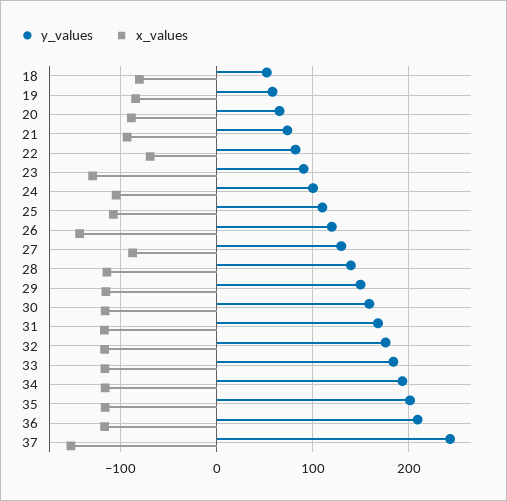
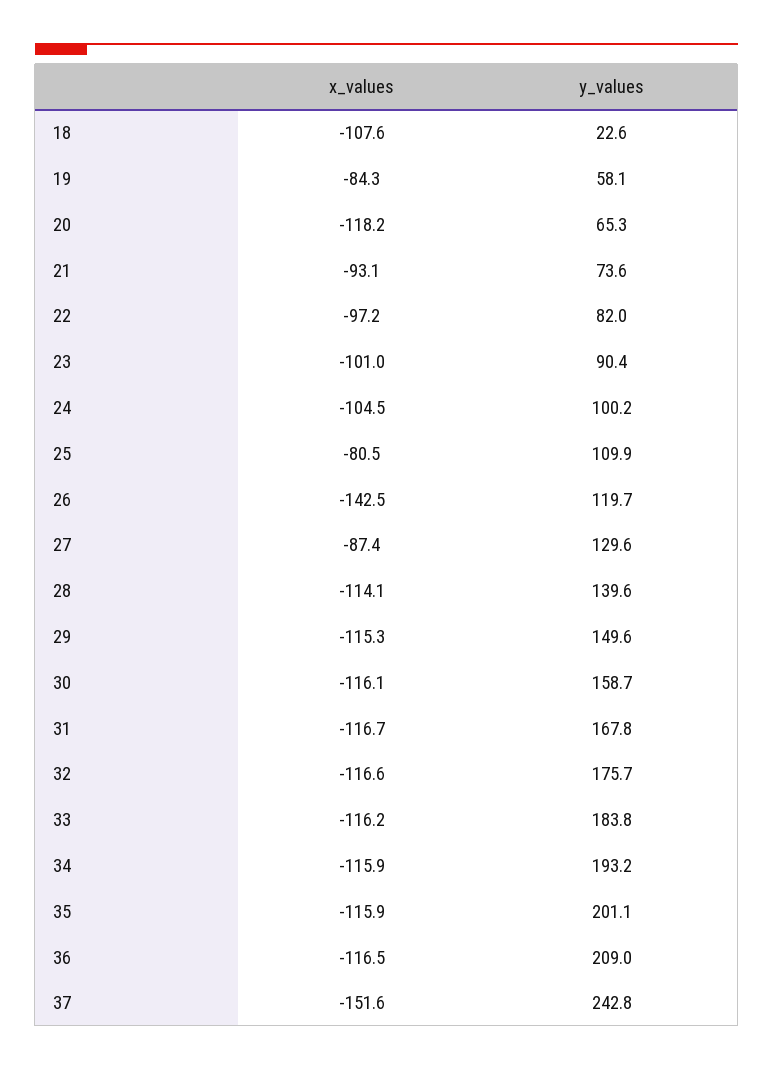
y_values, 18: 50 -> 22.6
x_values, 18: -80 -> -107.6
x_values, 20: -90 -> -118.2
x_values, 22: -70 -> -97.2
x_values, 23: -130 -> -101
x_values, 25: -110 -> -80.5

